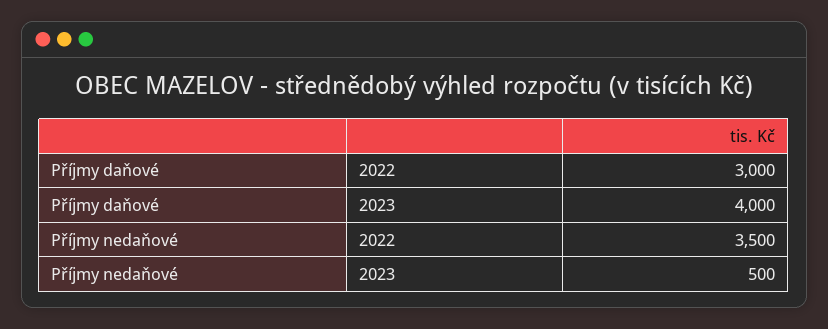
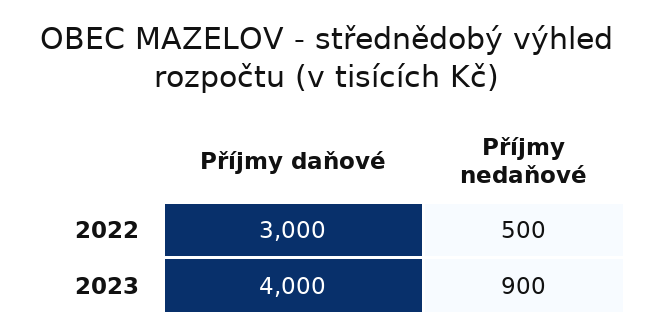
Příjmy nedaňové, 2022: 3500 -> 500
Příjmy nedaňové, 2023: 500 -> 900

